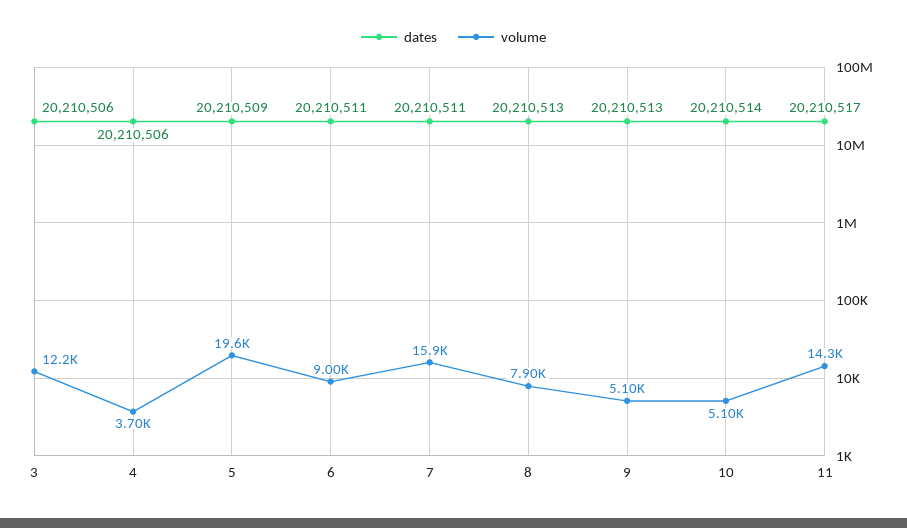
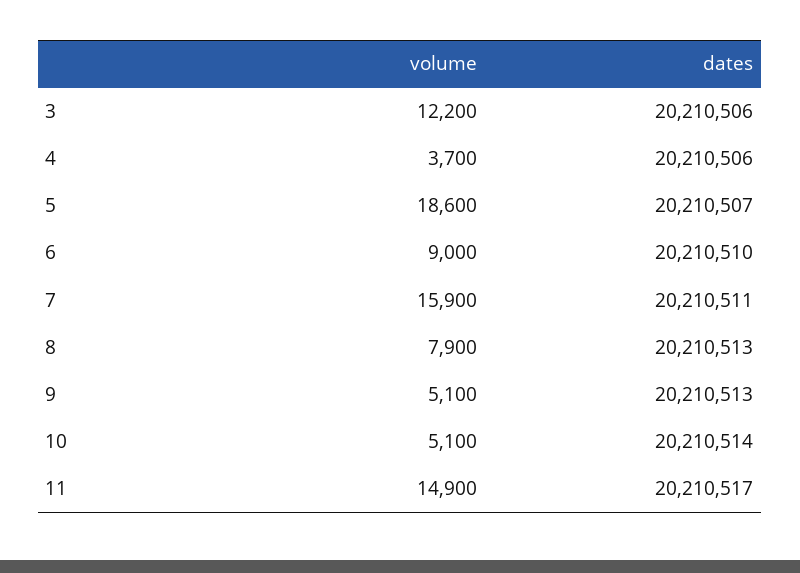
dates, 5: 20210509 -> 20210507
volume, 5: 19600 -> 18600
dates, 6: 20210511 -> 20210510
volume, 11: 14300 -> 14900

